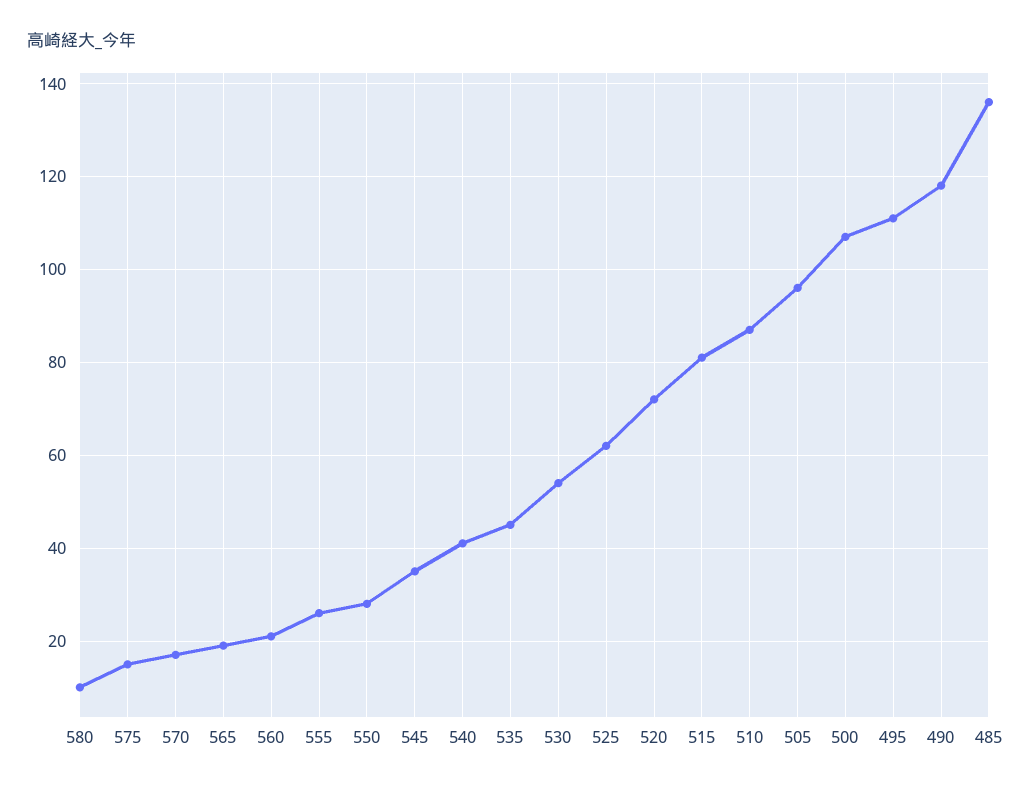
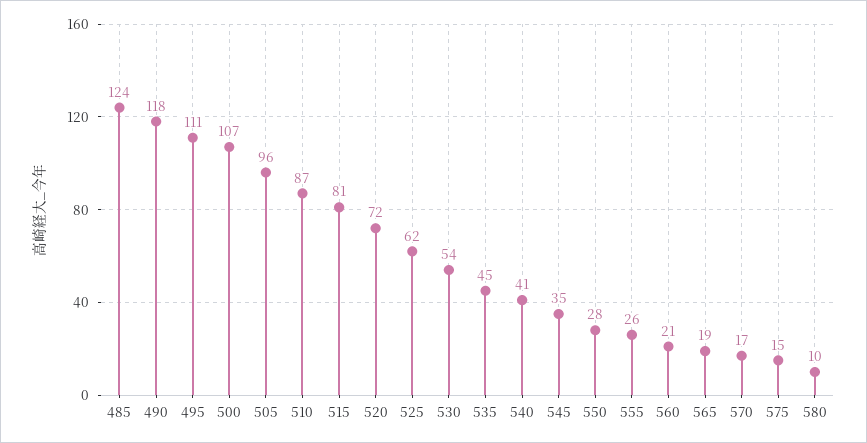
485: 135 -> 124

